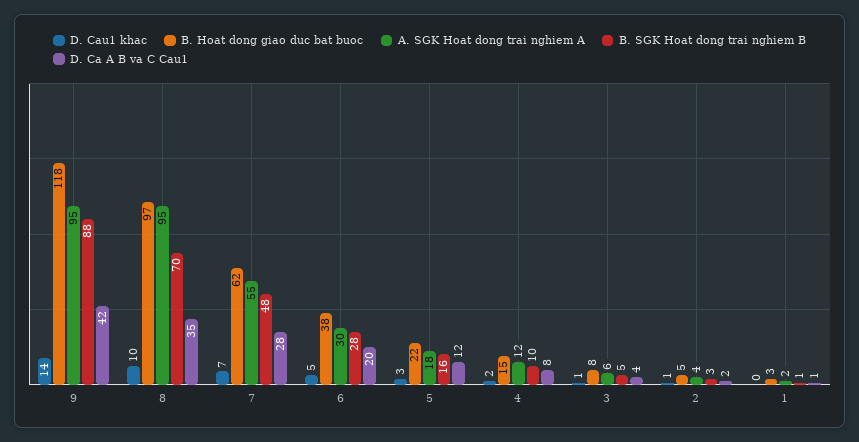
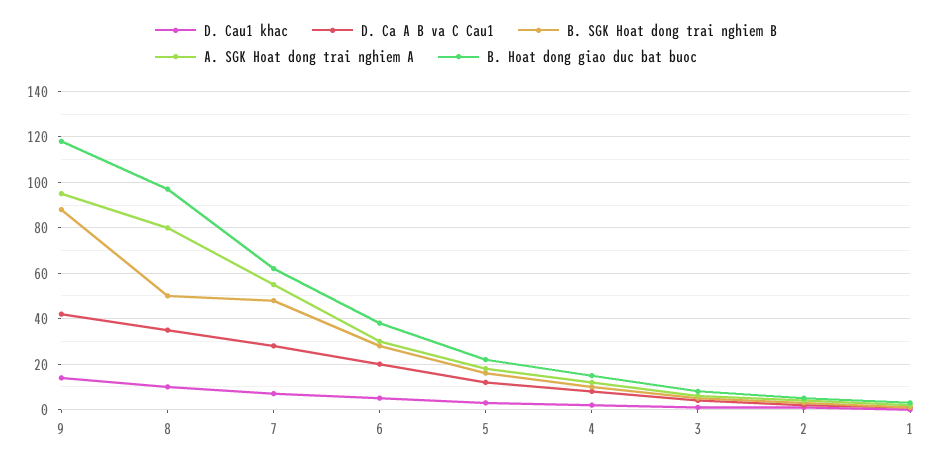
A. SGK Hoat dong trai nghiem A, 8: 95 -> 80
B. SGK Hoat dong trai nghiem B, 8: 70 -> 50

